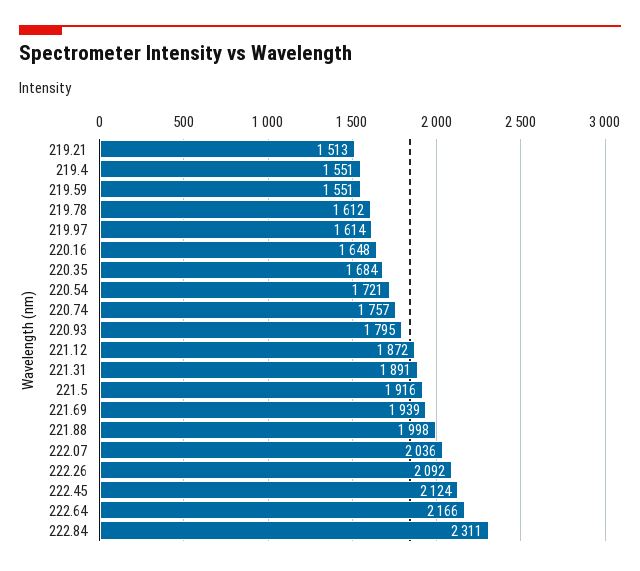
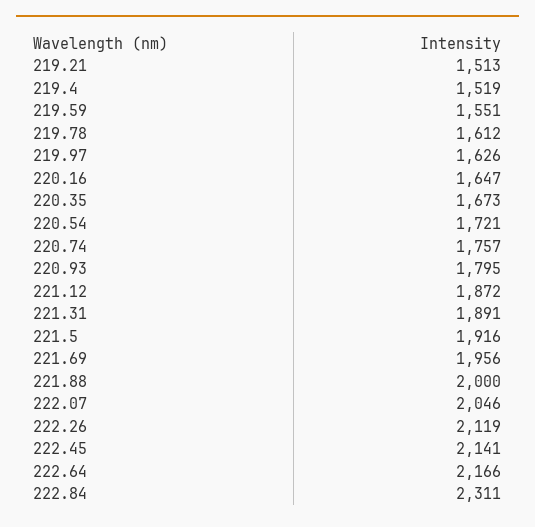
219.4: 1551 -> 1519
219.97: 1614 -> 1626
220.16: 1648 -> 1647
220.35: 1684 -> 1673
221.69: 1939 -> 1956
221.88: 1998 -> 2000
222.07: 2036 -> 2046
222.26: 2092 -> 2119
222.45: 2124 -> 2141

